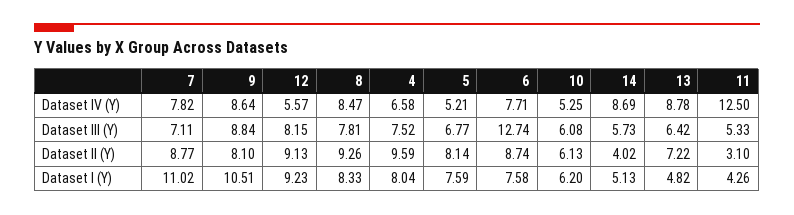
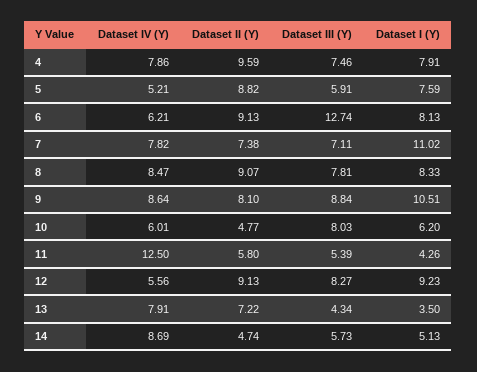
12, Dataset IV (Y): 5.57 -> 5.56
4, Dataset IV (Y): 6.58 -> 7.86
6, Dataset IV (Y): 7.71 -> 6.21
10, Dataset IV (Y): 5.25 -> 6.01
13, Dataset IV (Y): 8.78 -> 7.91
12, Dataset III (Y): 8.15 -> 8.27
4, Dataset III (Y): 7.52 -> 7.46
5, Dataset III (Y): 6.77 -> 5.91
10, Dataset III (Y): 6.08 -> 8.03
13, Dataset III (Y): 6.42 -> 4.34
11, Dataset III (Y): 5.33 -> 5.39
7, Dataset II (Y): 8.77 -> 7.38
8, Dataset II (Y): 9.26 -> 9.07
5, Dataset II (Y): 8.14 -> 8.82
6, Dataset II (Y): 8.74 -> 9.13
10, Dataset II (Y): 6.13 -> 4.77
14, Dataset II (Y): 4.02 -> 4.74
11, Dataset II (Y): 3.1 -> 5.8
4, Dataset I (Y): 8.04 -> 7.91
6, Dataset I (Y): 7.58 -> 8.13
13, Dataset I (Y): 4.82 -> 3.5

